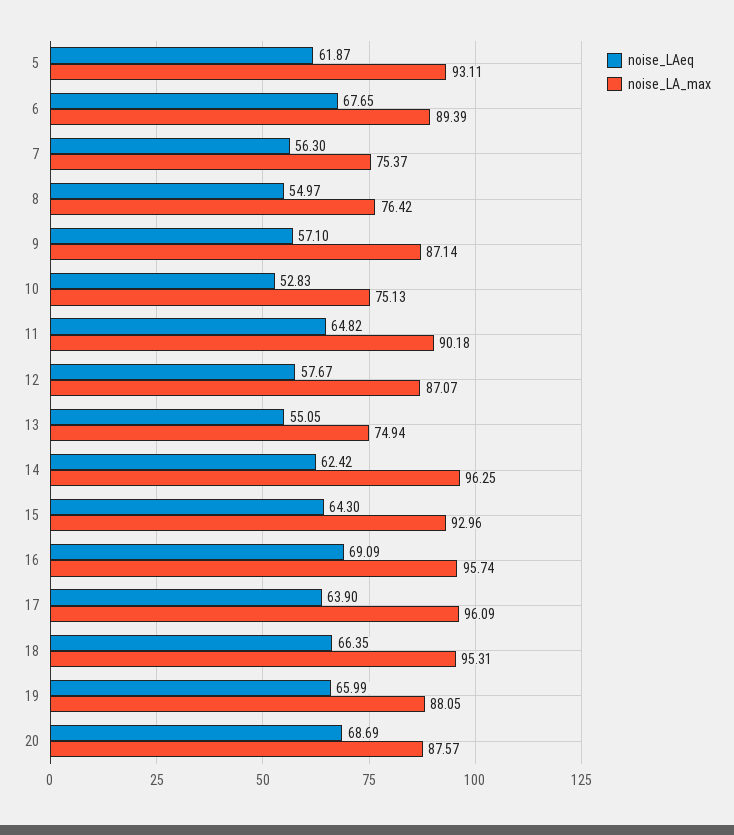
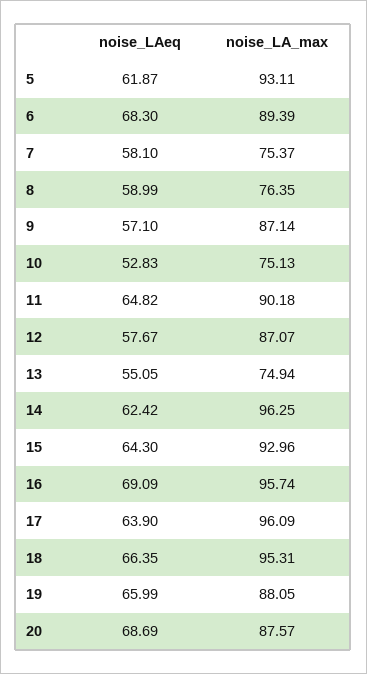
noise_LAeq, 6: 67.65 -> 68.3
noise_LAeq, 7: 56.3 -> 58.1
noise_LAeq, 8: 54.97 -> 58.99
noise_LA_max, 8: 76.42 -> 76.35

